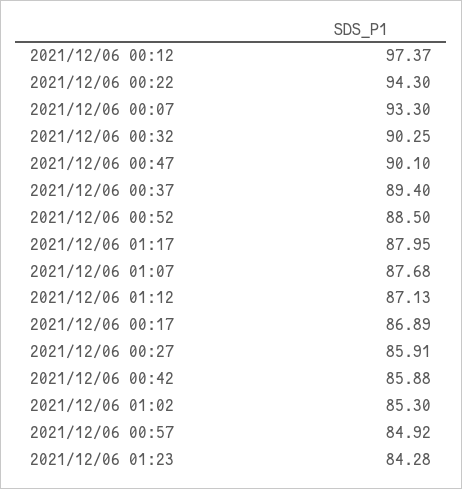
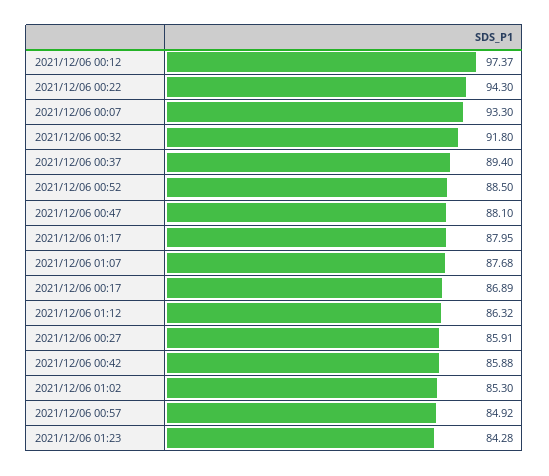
2021/12/06 00:32: 90.25 -> 91.8
2021/12/06 00:47: 90.1 -> 88.1
2021/12/06 01:12: 87.13 -> 86.32

